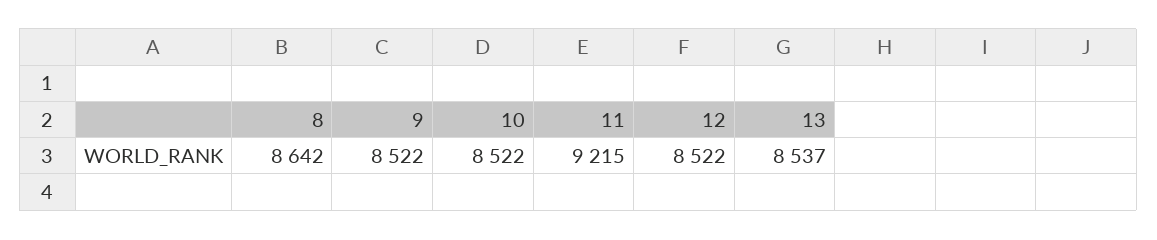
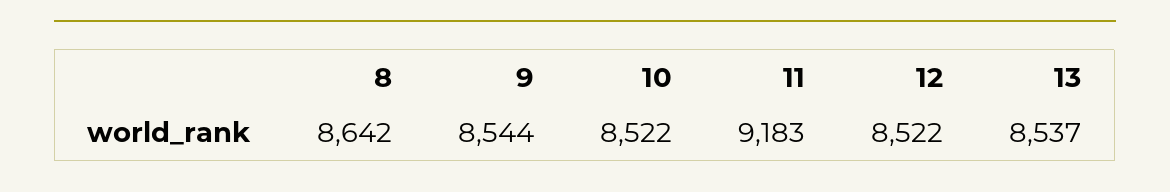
9: 8522 -> 8544
11: 9215 -> 9183

